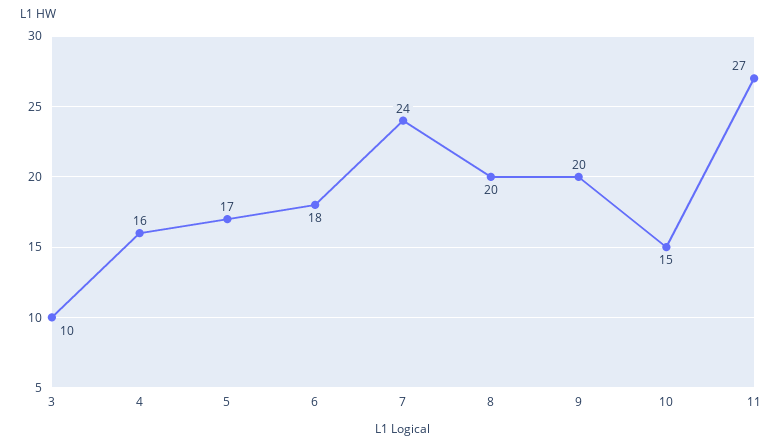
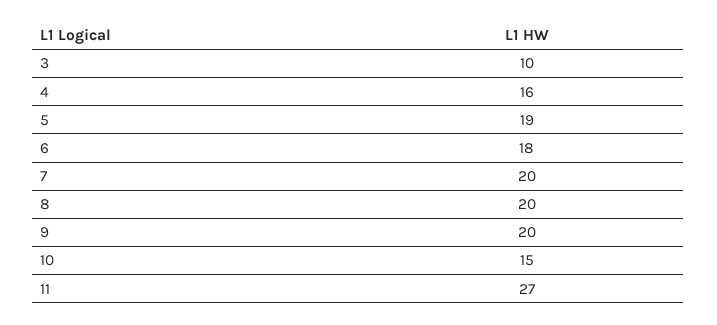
5: 17 -> 19
7: 24 -> 20

